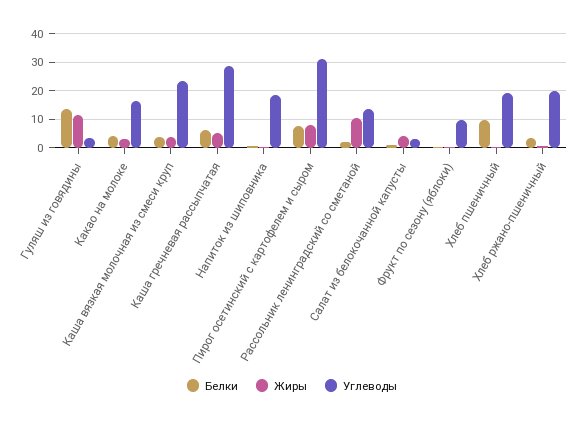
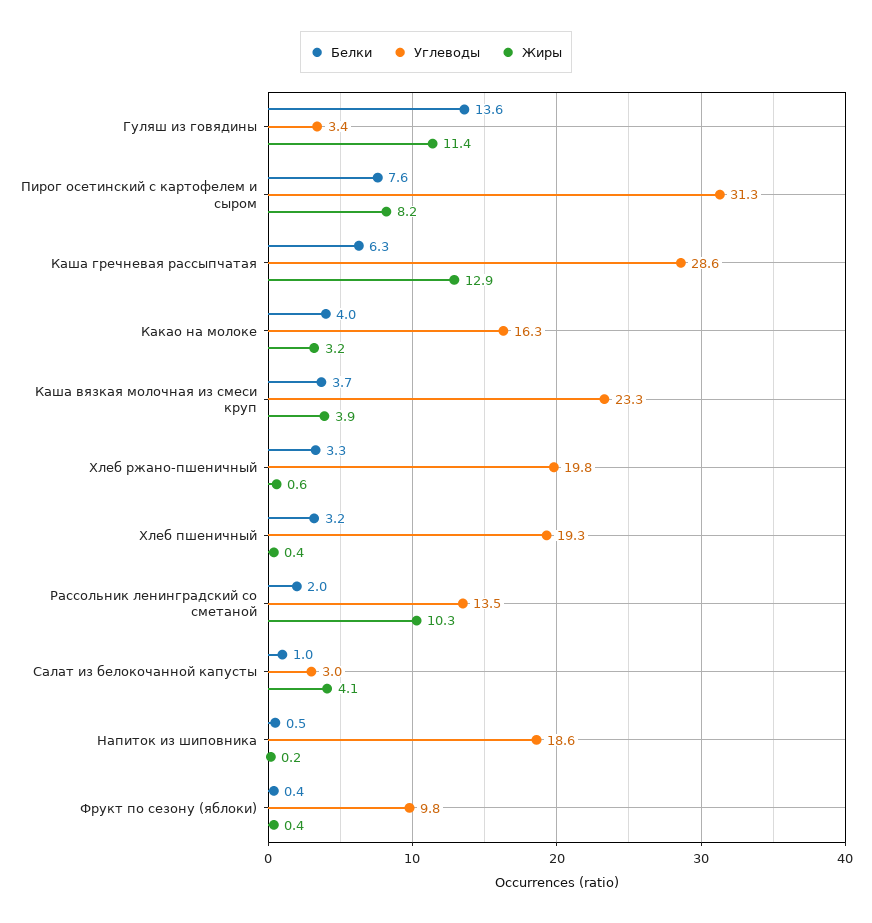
Жиры, Каша гречневая рассыпчатая: 5 -> 12.9
Белки, Хлеб пшеничный: 10 -> 3.2

